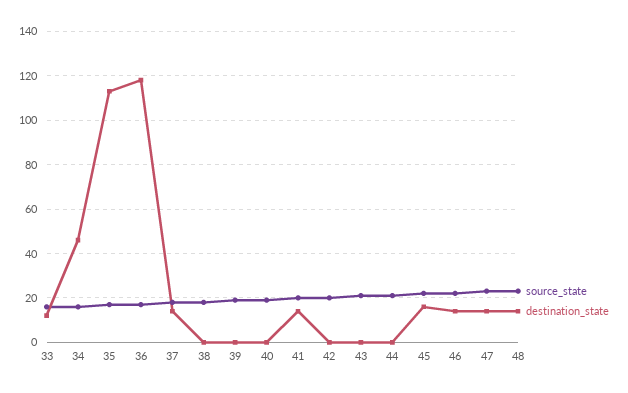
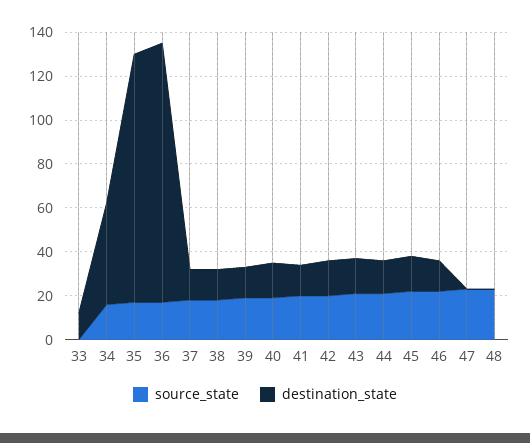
source_state, 33: 15 -> 0
destination_state, 38: 0 -> 15
destination_state, 39: 0 -> 15
destination_state, 40: 0 -> 15
destination_state, 42: 0 -> 15
destination_state, 43: 0 -> 15
destination_state, 44: 0 -> 15
destination_state, 47: 15 -> 0
destination_state, 48: 15 -> 0

